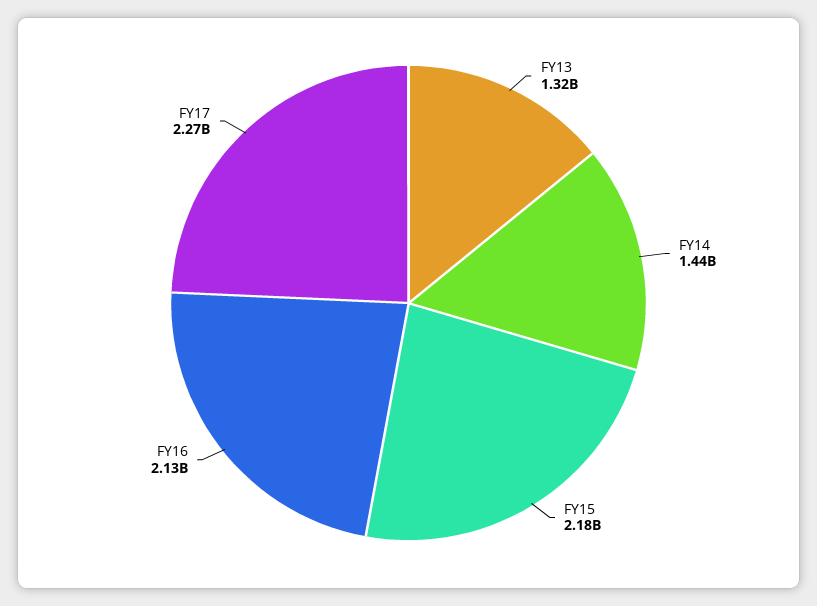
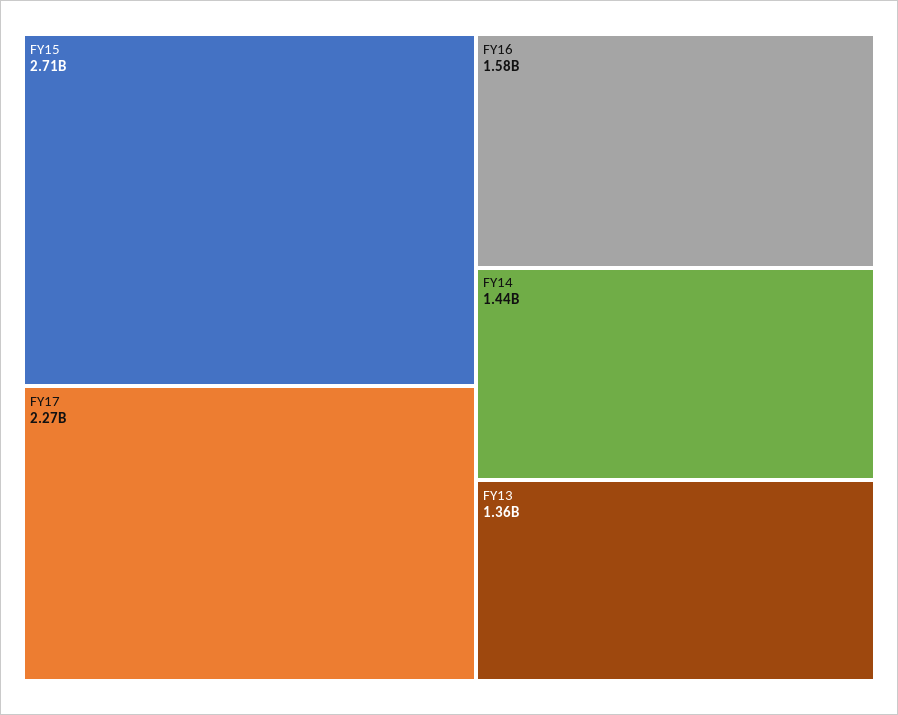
FY13: 1320000000 -> 1360000000
FY15: 2180000000 -> 2710000000
FY16: 2130000000 -> 1580000000

